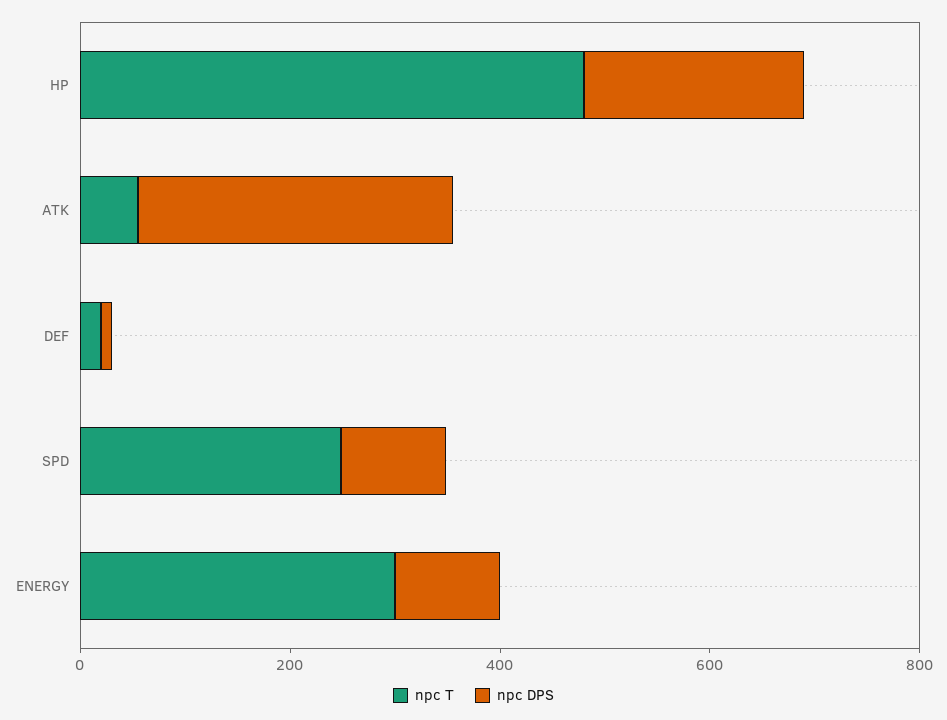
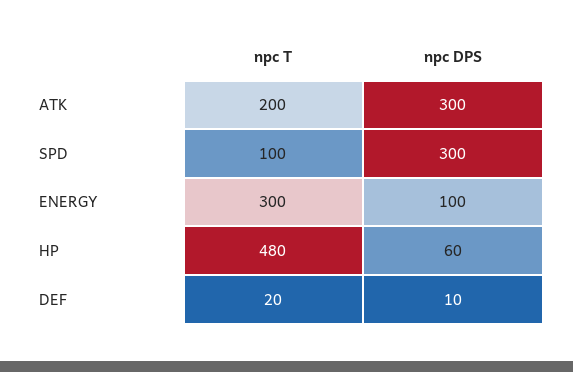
npc DPS, HP: 200 -> 60
npc T, ATK: 50 -> 200
npc T, SPD: 250 -> 100
npc DPS, SPD: 100 -> 300

